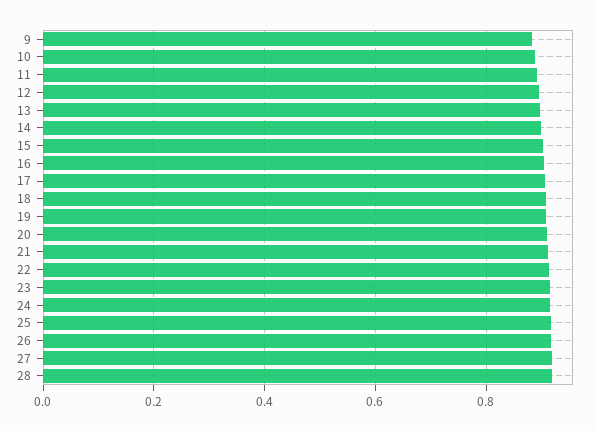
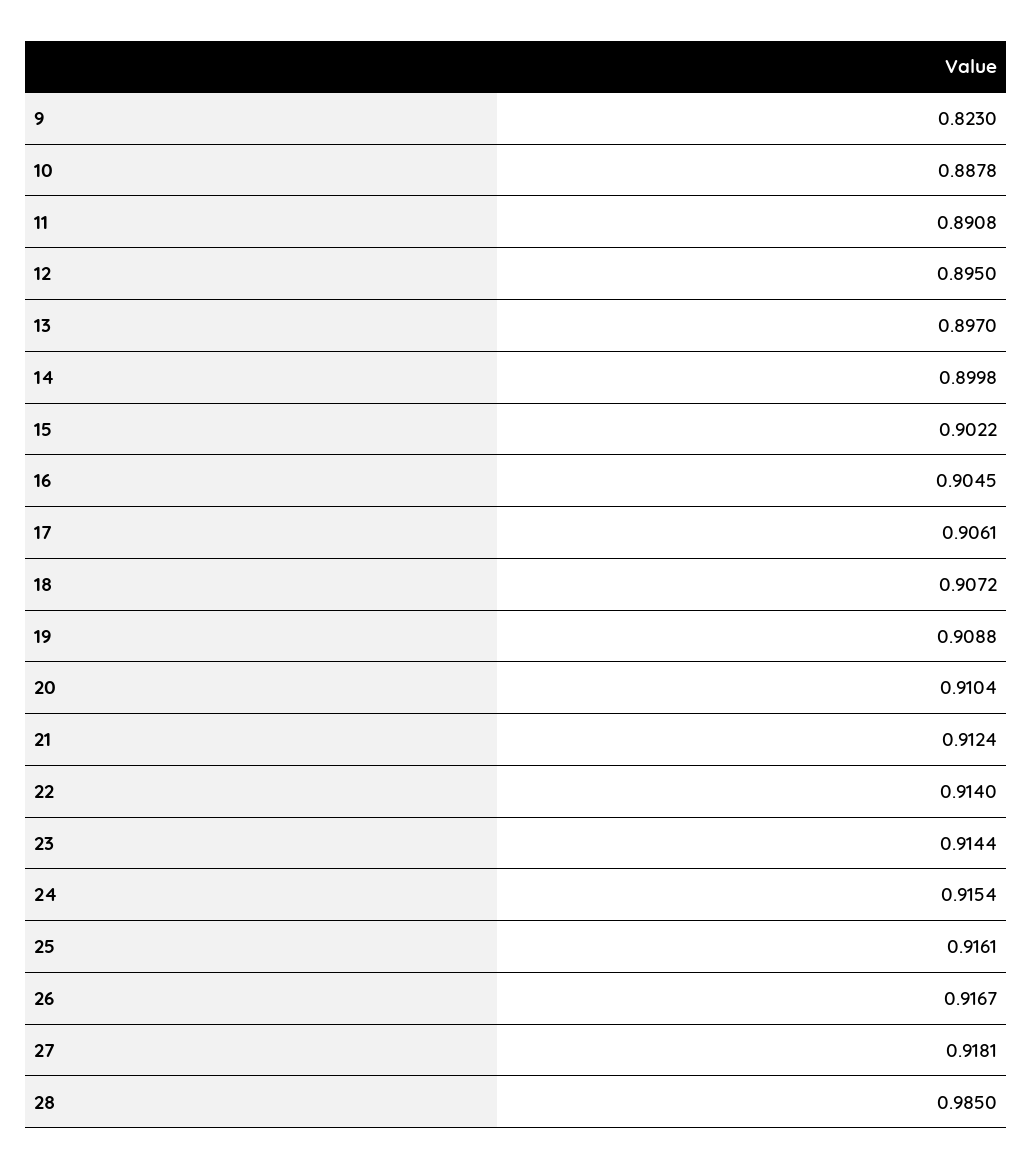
9: 0.88 -> 0.823
28: 0.92 -> 0.985

